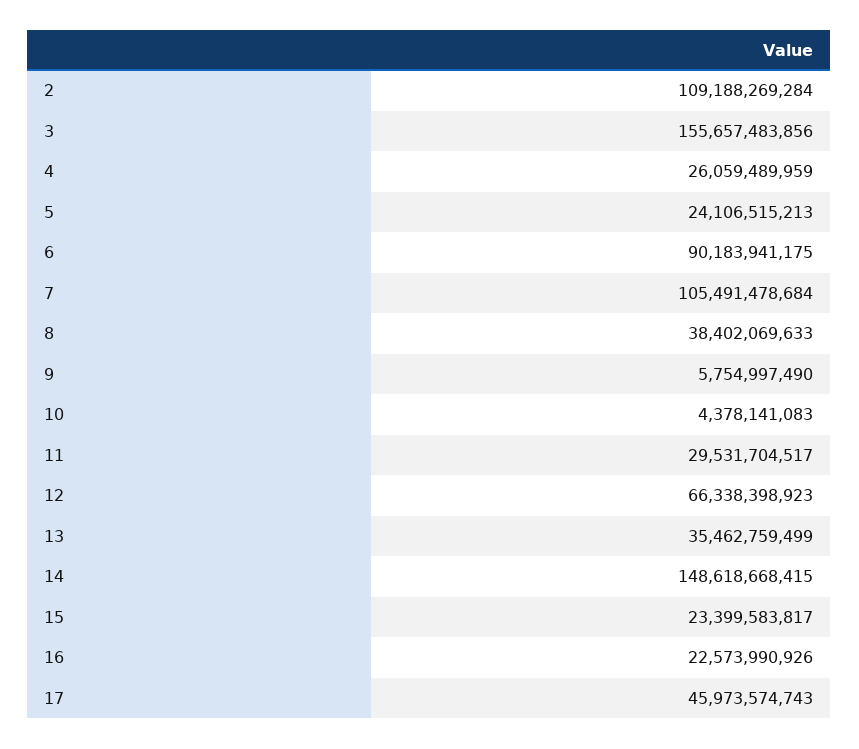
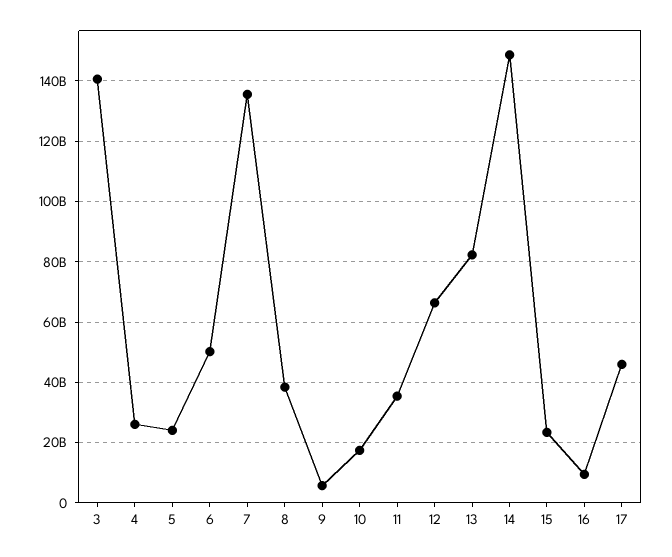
2: 109188269284 -> none
3: 155657483856 -> 140000000000
6: 90183941175 -> 50000000000
7: 105491478684 -> 136000000000
10: 4378141083 -> 18000000000
11: 29531704517 -> 36000000000
13: 35462759499 -> 82000000000
16: 22573990926 -> 10000000000

